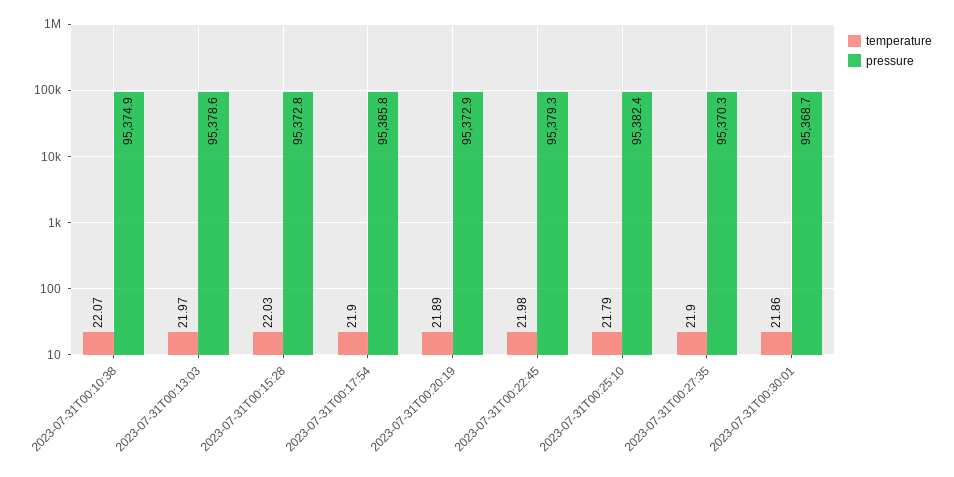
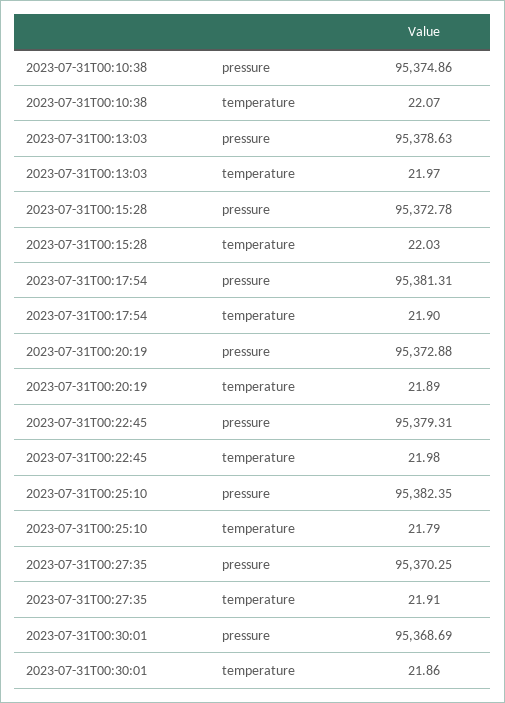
pressure, 2023-07-31T00:17:54: 95385.8 -> 95381.31
temperature, 2023-07-31T00:27:35: 21.9 -> 21.91

